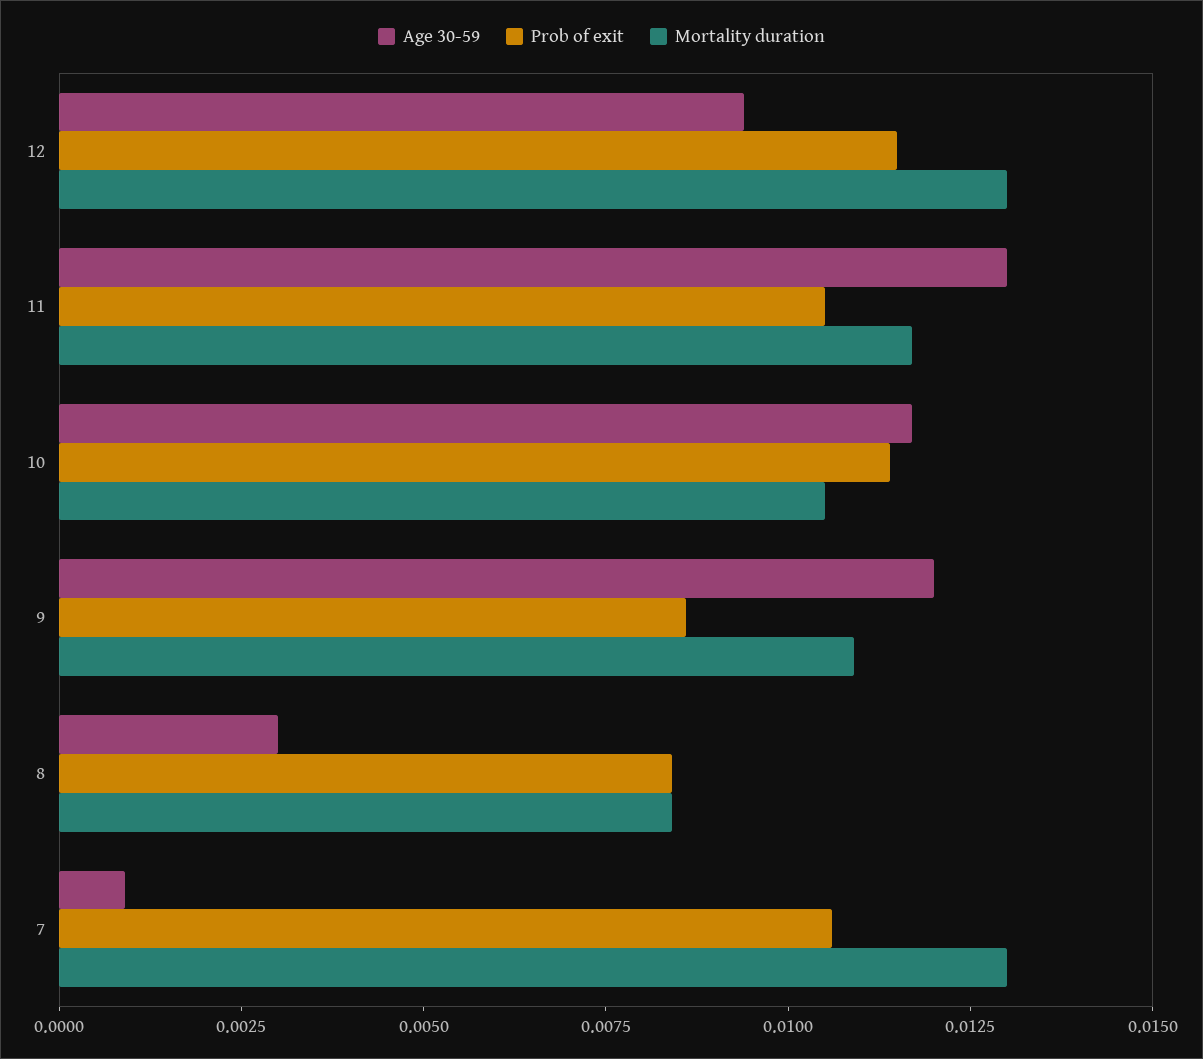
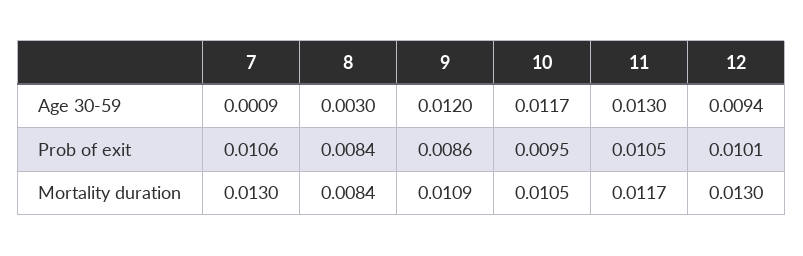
Prob of exit, 12: 0.0115 -> 0.0101
Prob of exit, 10: 0.0115 -> 0.0095

